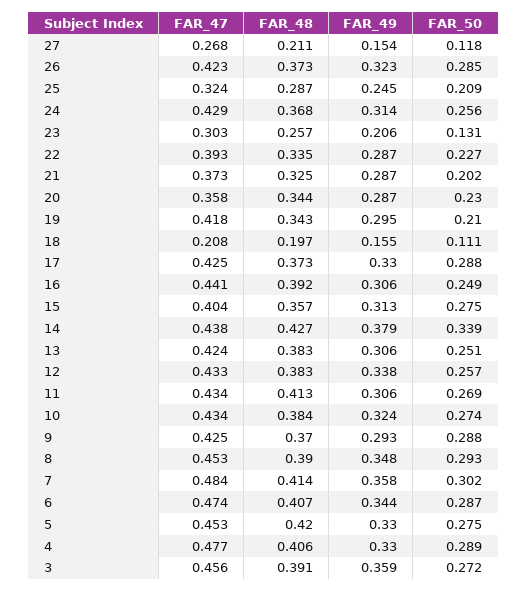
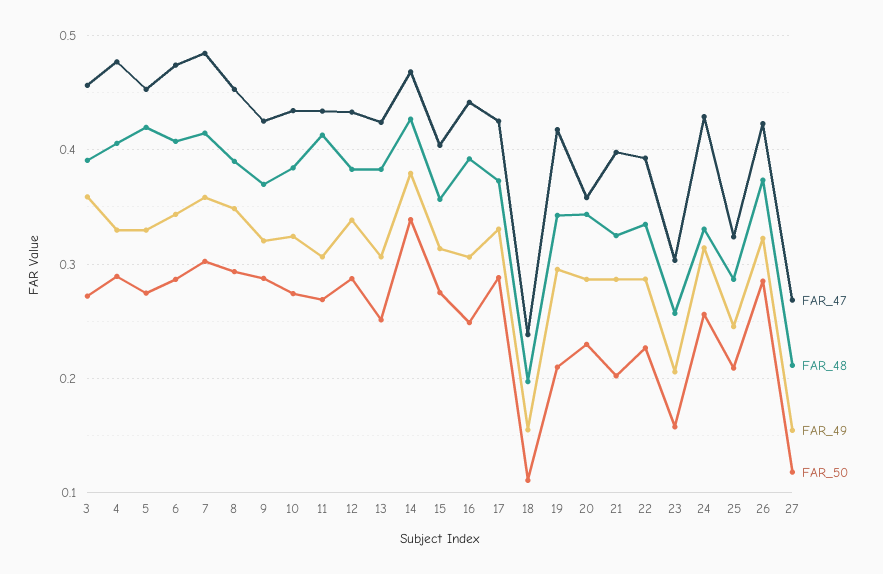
FAR_48, 24: 0.368 -> 0.33
FAR_50, 23: 0.131 -> 0.16
FAR_47, 21: 0.373 -> 0.4
FAR_47, 18: 0.208 -> 0.24
FAR_47, 14: 0.438 -> 0.47
FAR_50, 12: 0.257 -> 0.29
FAR_49, 9: 0.293 -> 0.32

